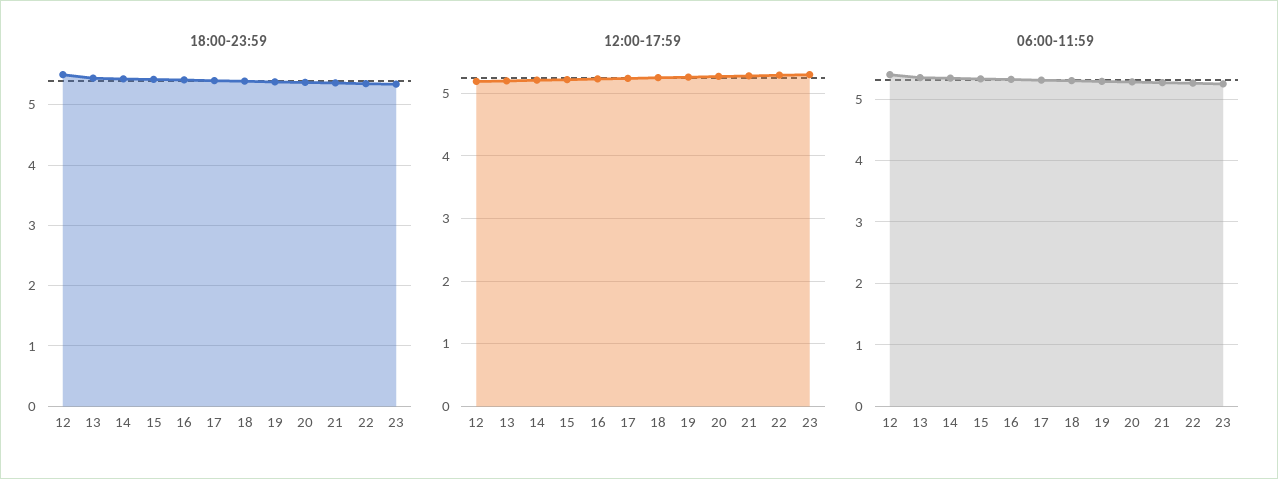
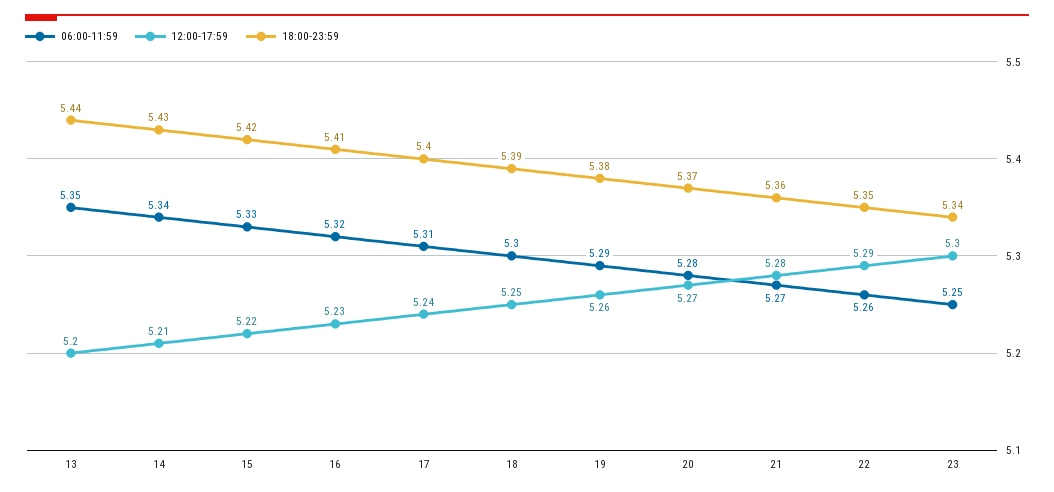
18:00-23:59, 12: 5.5 -> none
12:00-17:59, 12: 5.2 -> none
06:00-11:59, 12: 5.4 -> none

